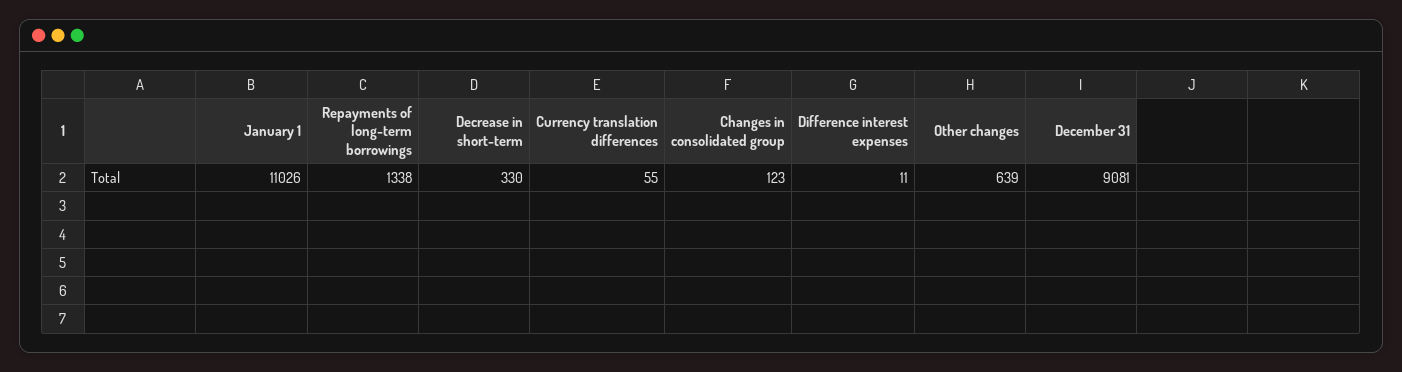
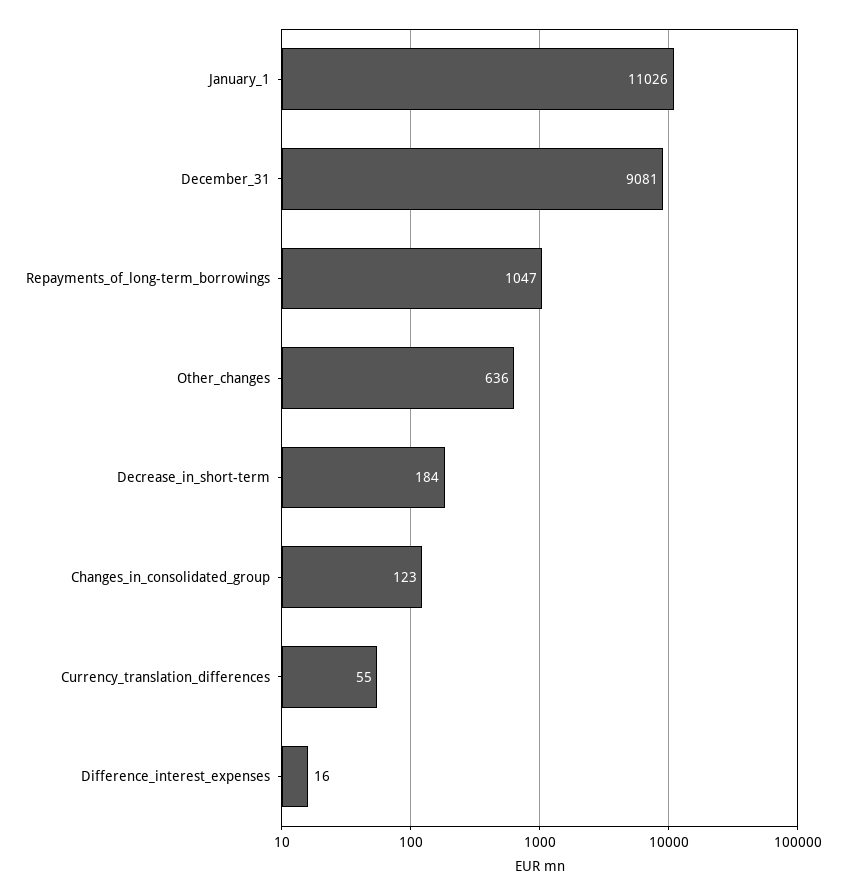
Repayments of long-term borrowings: 1338 -> 1047
Decrease in short-term: 330 -> 184
Difference interest expenses: 11 -> 16
Other changes: 639 -> 636

